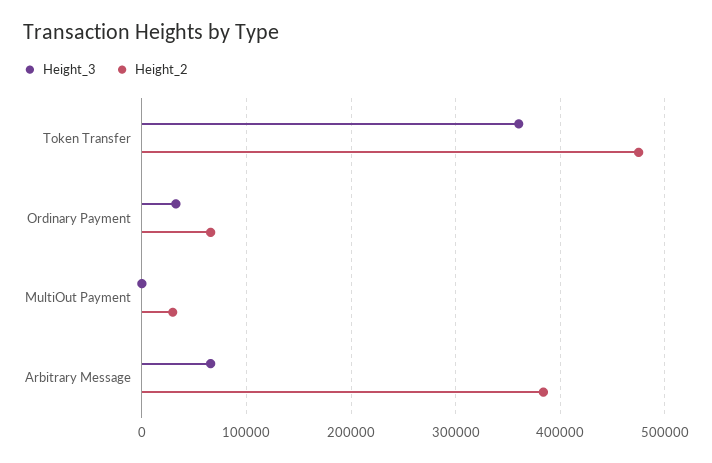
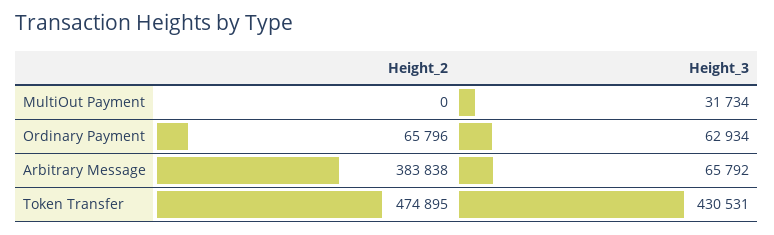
Height_3, Token Transfer: 360000 -> 430531
Height_3, Ordinary Payment: 30000 -> 62934
Height_3, MultiOut Payment: 0 -> 31734
Height_2, MultiOut Payment: 30000 -> 0

